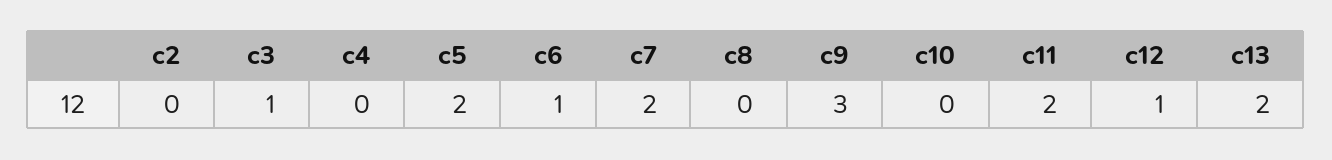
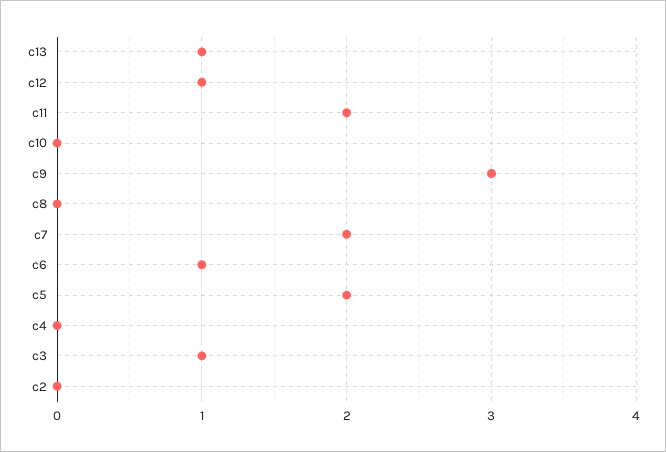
c13: 2 -> 1

